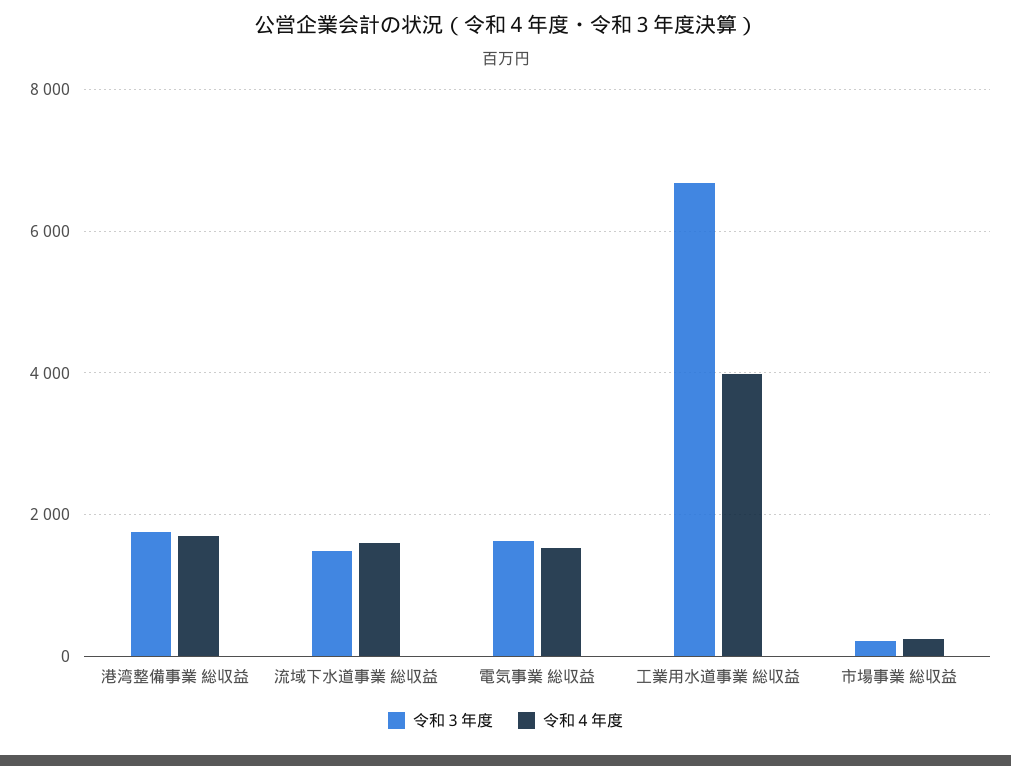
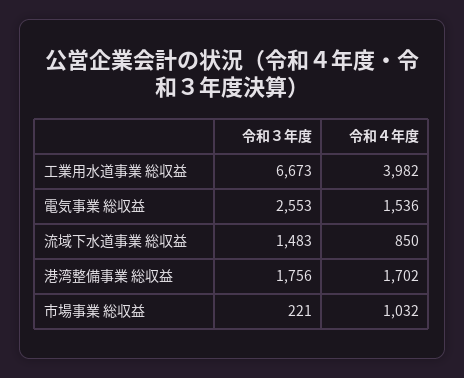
令和４年度, 流域下水道事業 総収益: 1600 -> 850
令和３年度, 電気事業 総収益: 1600 -> 2553
令和４年度, 市場事業 総収益: 200 -> 1032

